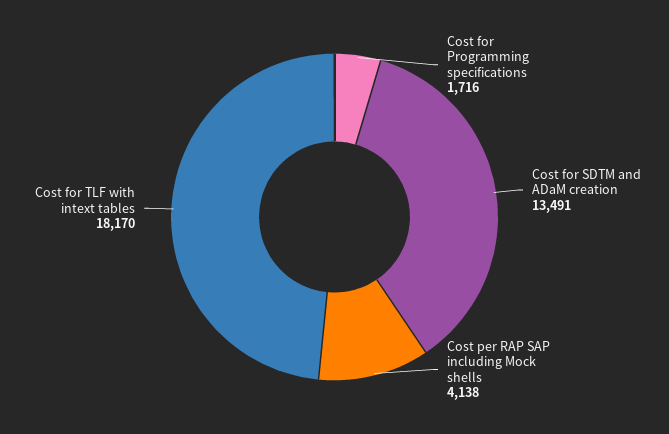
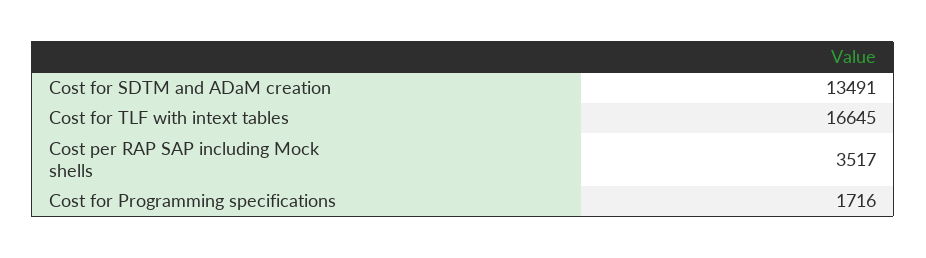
Cost per RAP SAP including Mock shells: 4138 -> 3517
Cost for TLF with intext tables: 18170 -> 16645

